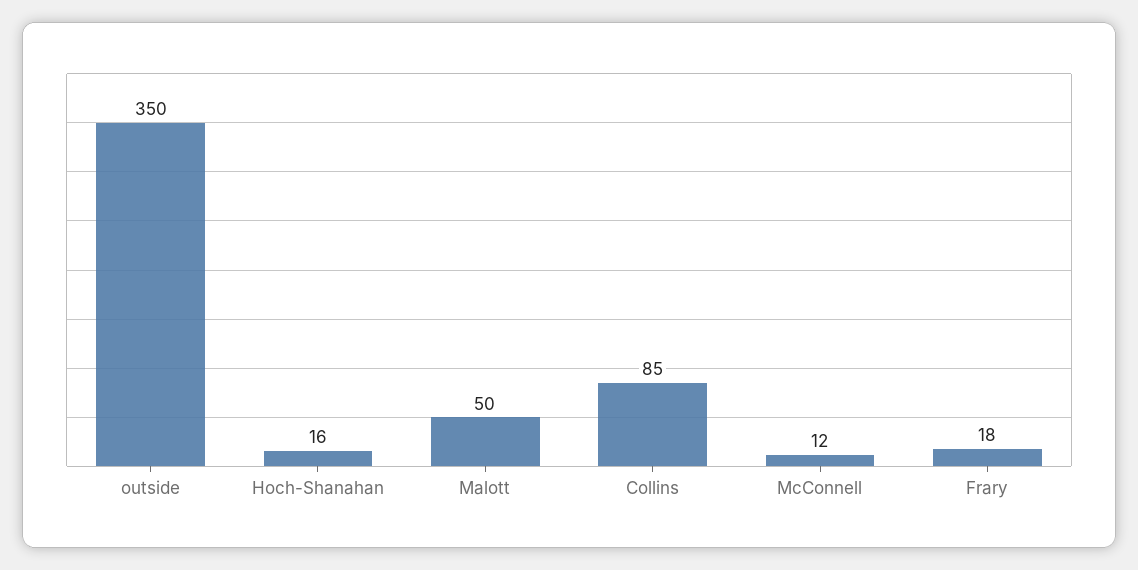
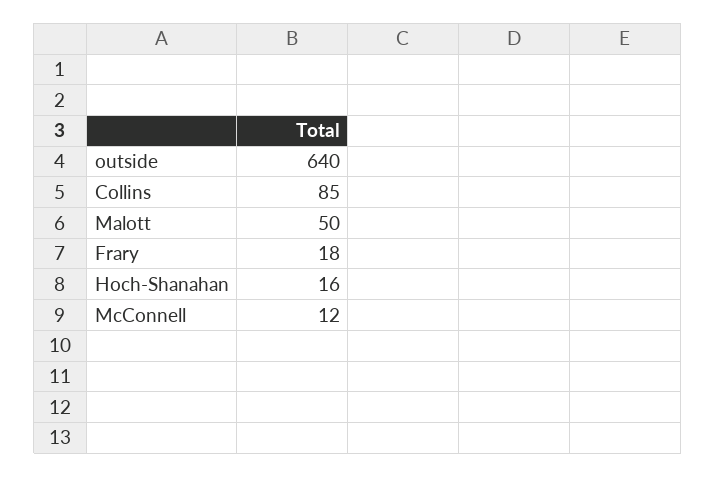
outside: 350 -> 640

